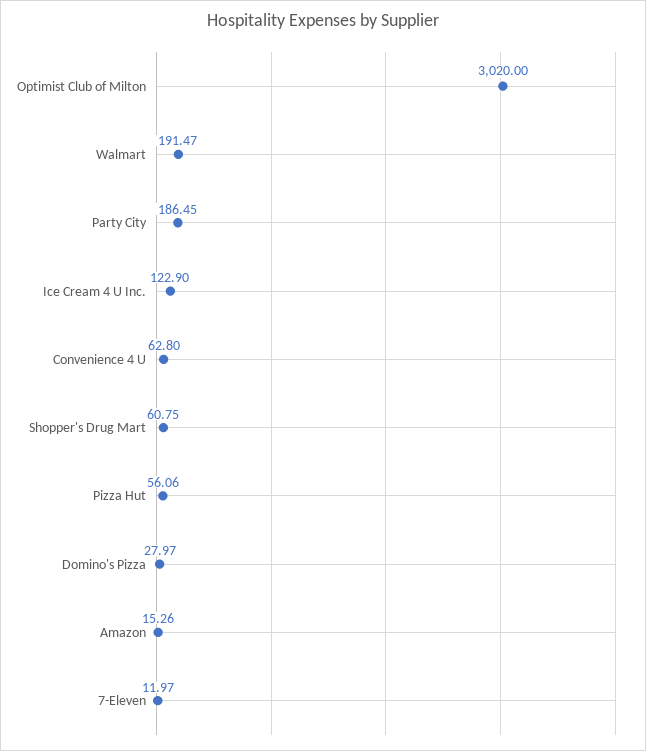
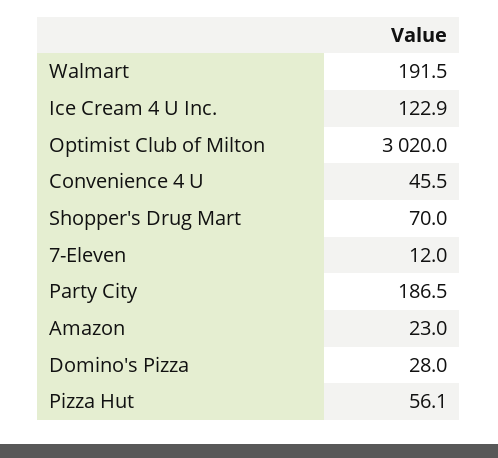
Convenience 4 U: 62.8 -> 45.5
Shopper's Drug Mart: 60.75 -> 70
Amazon: 15.26 -> 23

